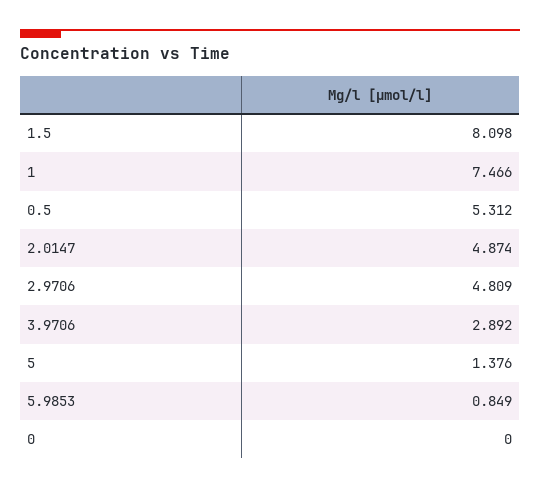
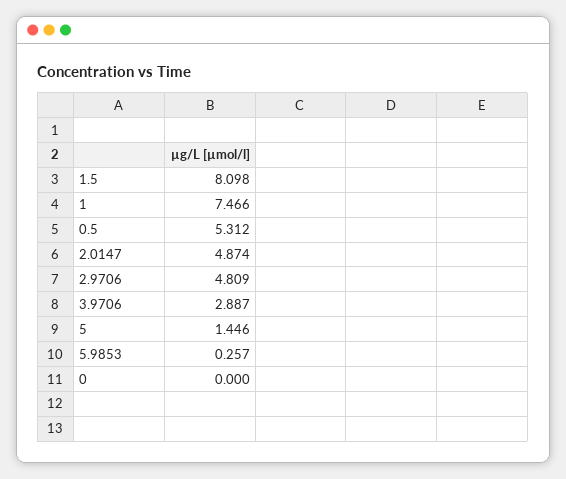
3.9706: 2.892 -> 2.887
5: 1.376 -> 1.446
5.9853: 0.849 -> 0.257

